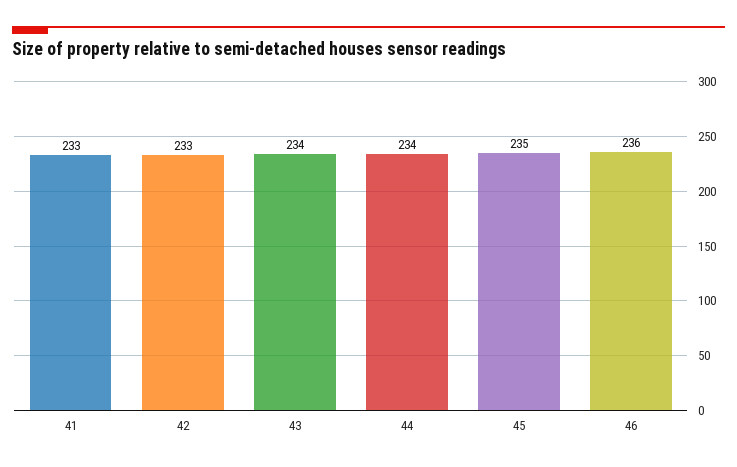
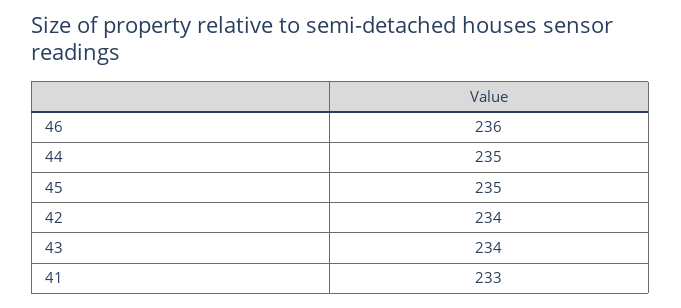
42: 233 -> 234
44: 234 -> 235

